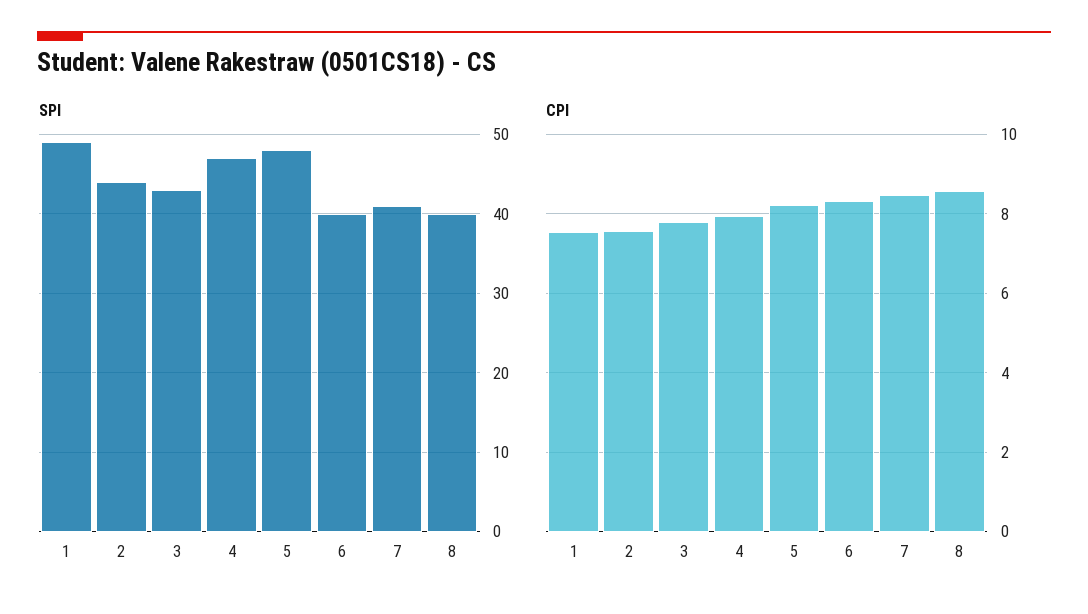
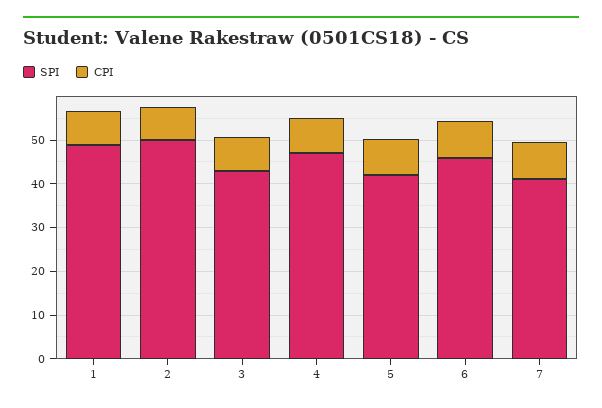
SPI, 2: 44 -> 50
SPI, 5: 48 -> 42
SPI, 6: 40 -> 46
SPI, 8: 40 -> none
CPI, 8: 8.6 -> none

